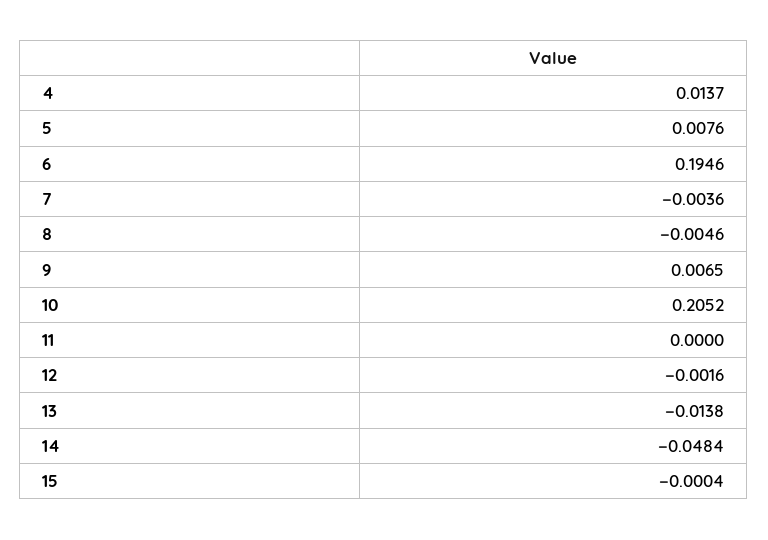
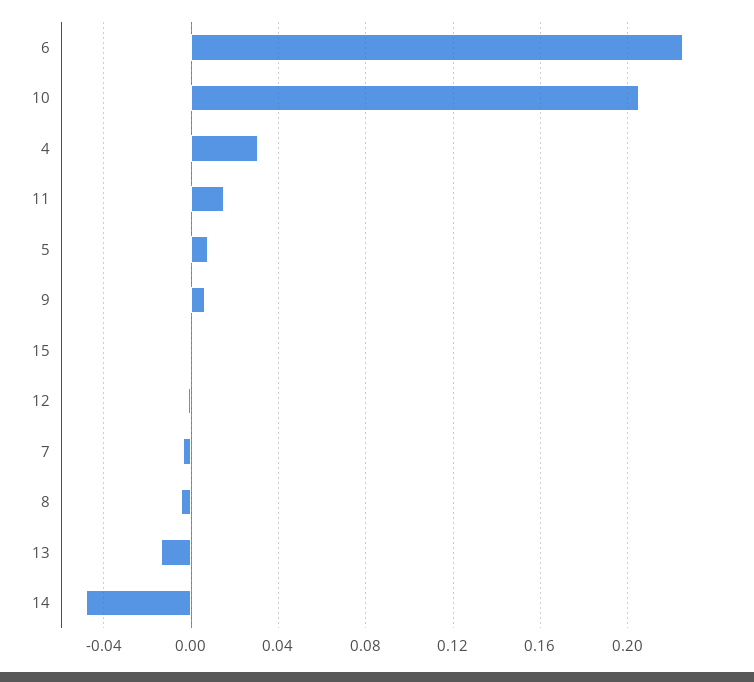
4: 0.0137 -> 0.03
6: 0.1946 -> 0.225
11: 0 -> 0.015

